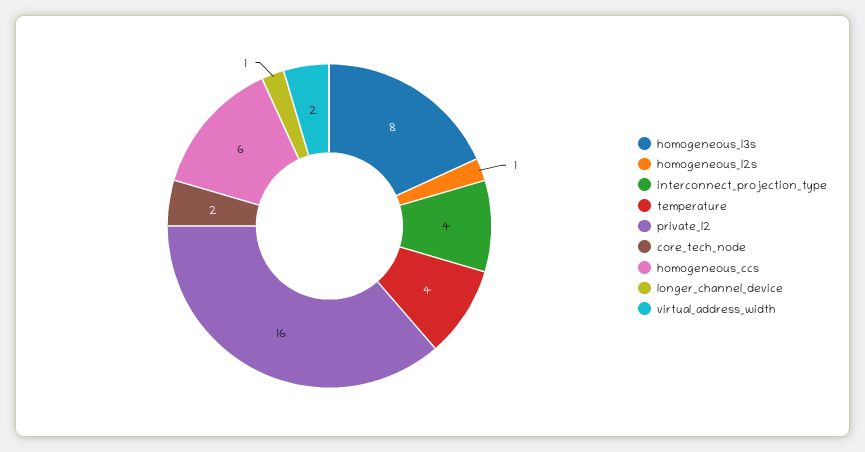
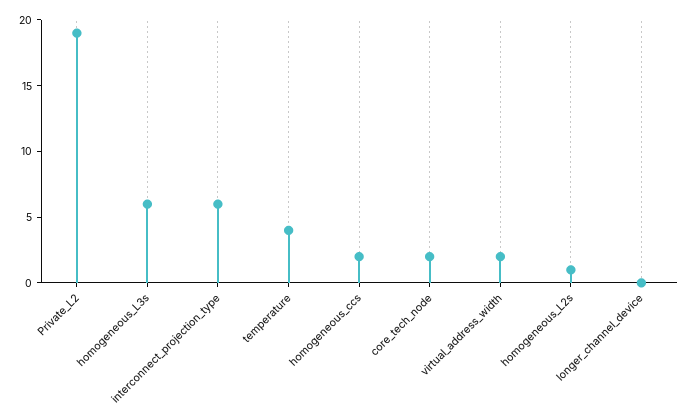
homogeneous_l3s: 8 -> 6
interconnect_projection_type: 4 -> 6
private_l2: 16 -> 19
homogeneous_ccs: 6 -> 2
longer_channel_device: 1 -> 0

